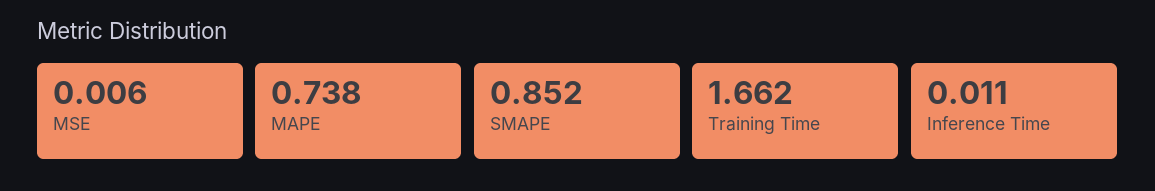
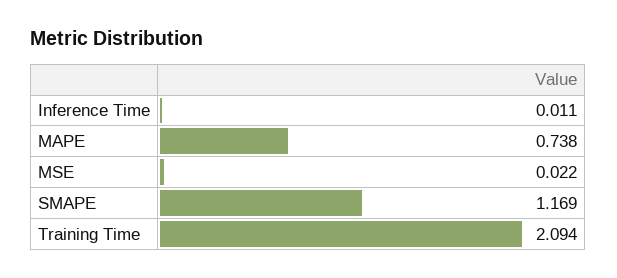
MSE: 0.006 -> 0.022
SMAPE: 0.852 -> 1.169
Training Time: 1.662 -> 2.094

